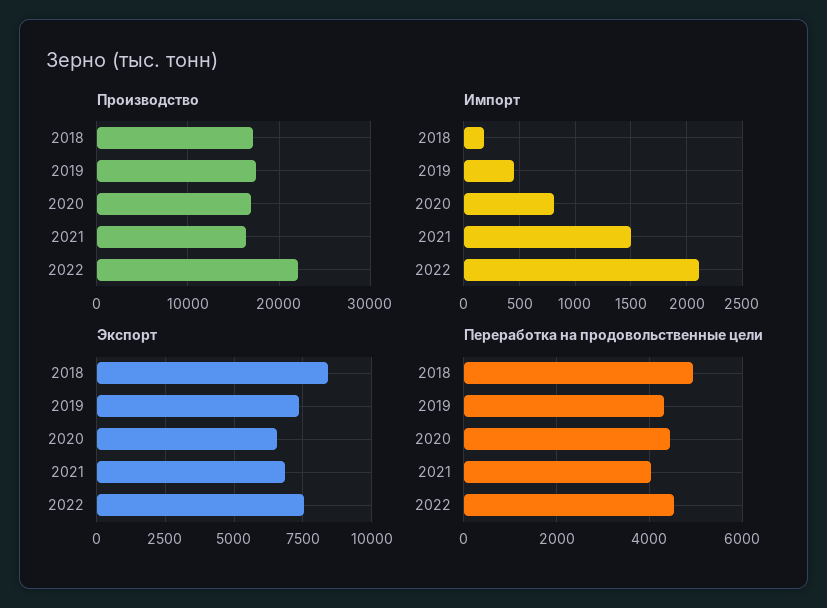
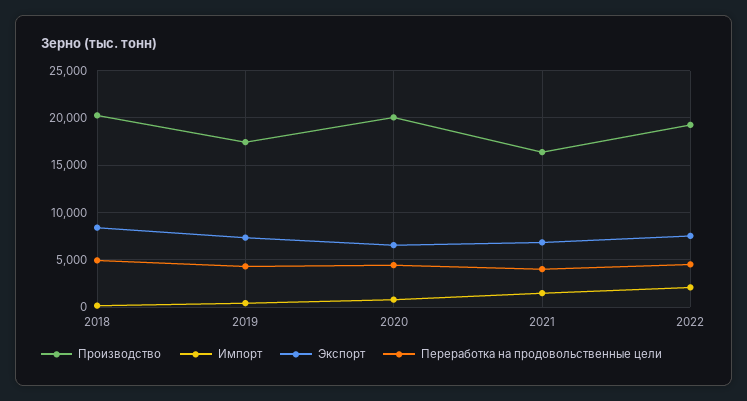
Производство, 2018: 17000 -> 20000
Производство, 2020: 17000 -> 20000
Производство, 2022: 22000 -> 19000

